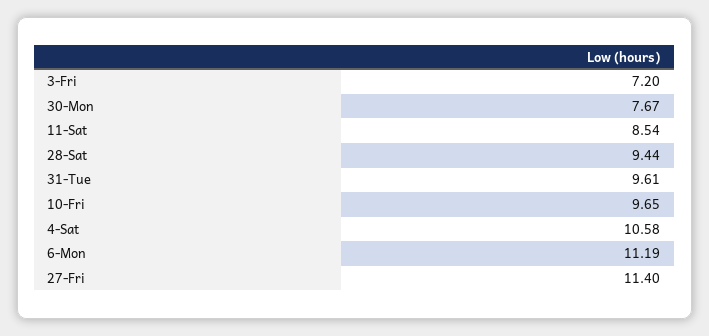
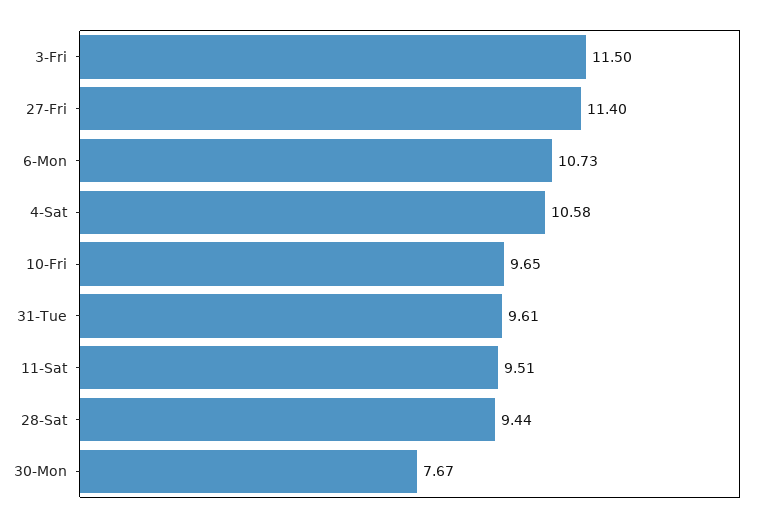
3-Fri: 7.2 -> 11.5
11-Sat: 8.54 -> 9.51
6-Mon: 11.19 -> 10.73

